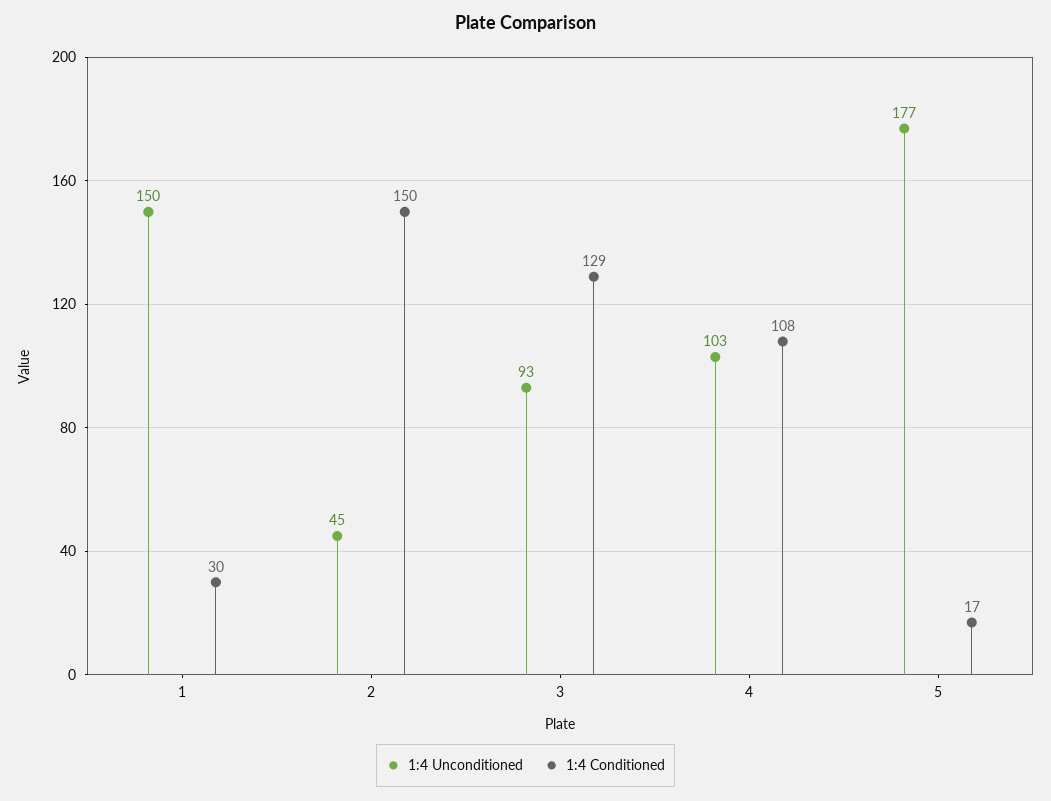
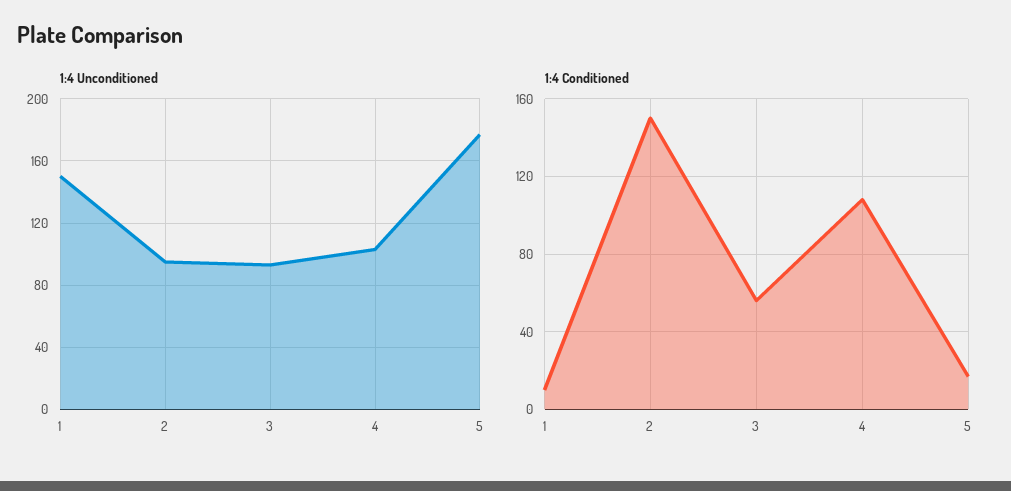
1:4 Conditioned, 1: 30 -> 10
1:4 Unconditioned, 2: 45 -> 95
1:4 Conditioned, 3: 129 -> 55

